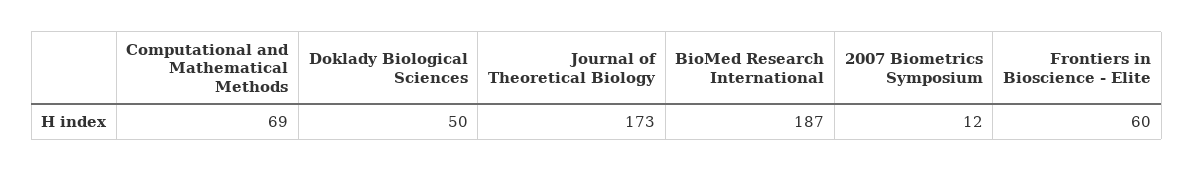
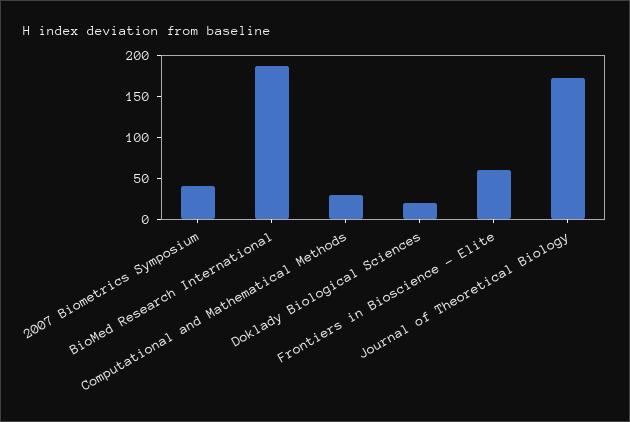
Computational and Mathematical Methods: 69 -> 30
Doklady Biological Sciences: 50 -> 20
2007 Biometrics Symposium: 12 -> 40

